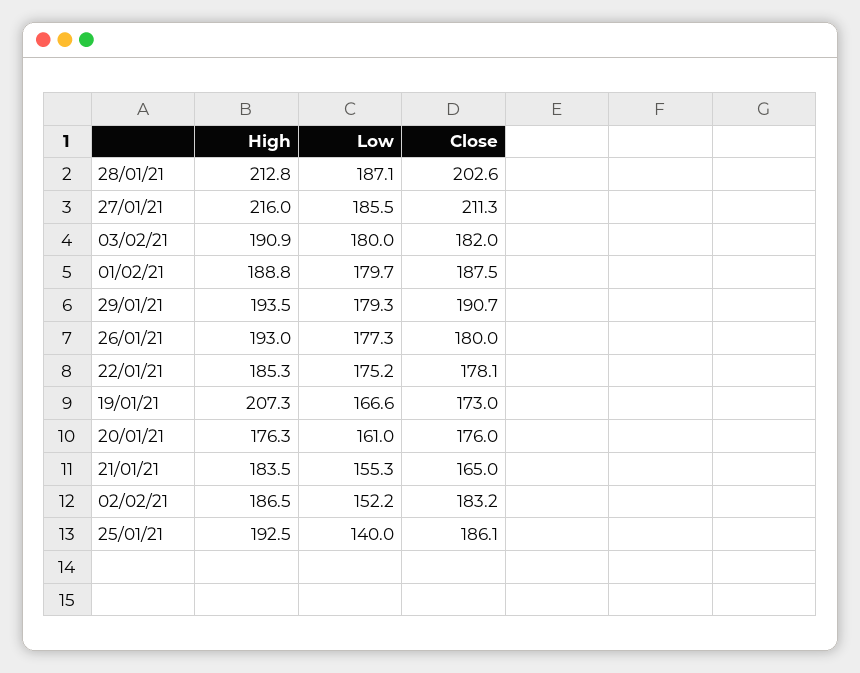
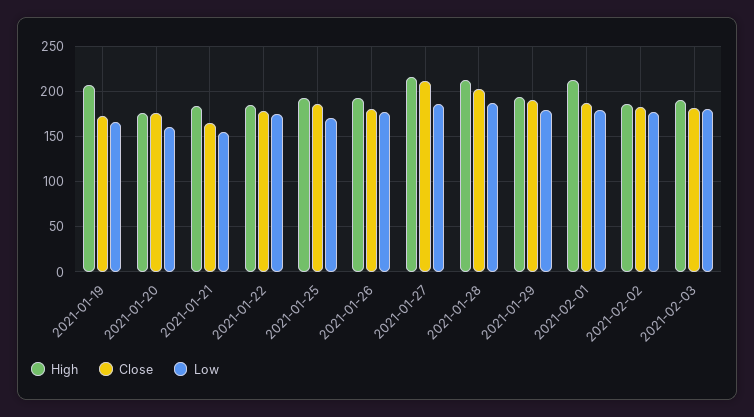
High, 01/02/21: 188.8 -> 210
Low, 02/02/21: 152.2 -> 180
Low, 25/01/21: 140 -> 170

